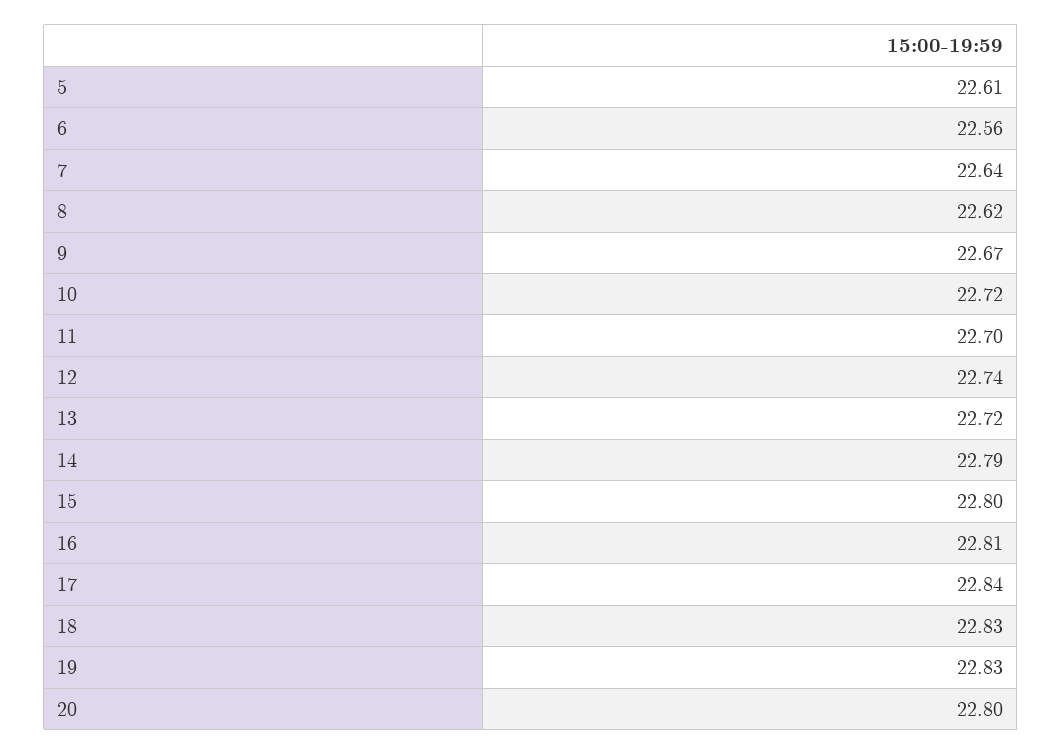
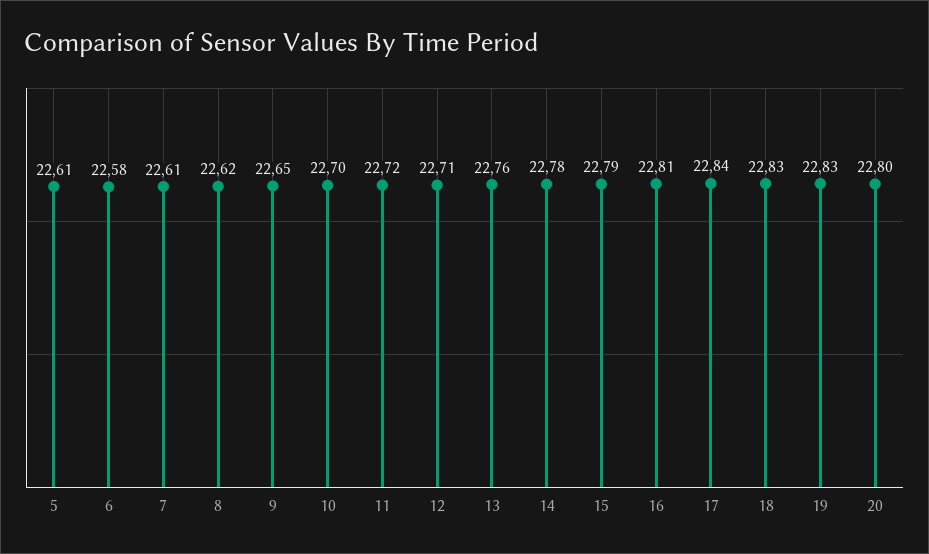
6: 22.56 -> 22.58
7: 22.64 -> 22.61
9: 22.67 -> 22.65
10: 22.72 -> 22.7
11: 22.7 -> 22.72
12: 22.74 -> 22.71
13: 22.72 -> 22.76
14: 22.79 -> 22.78
15: 22.8 -> 22.79

